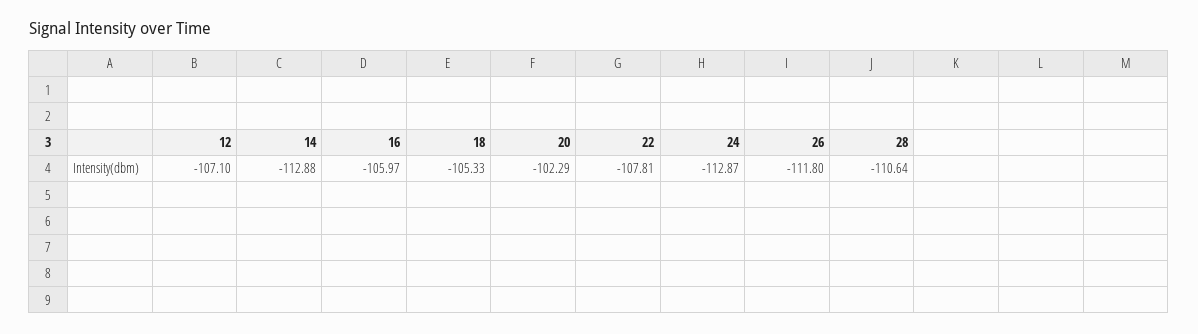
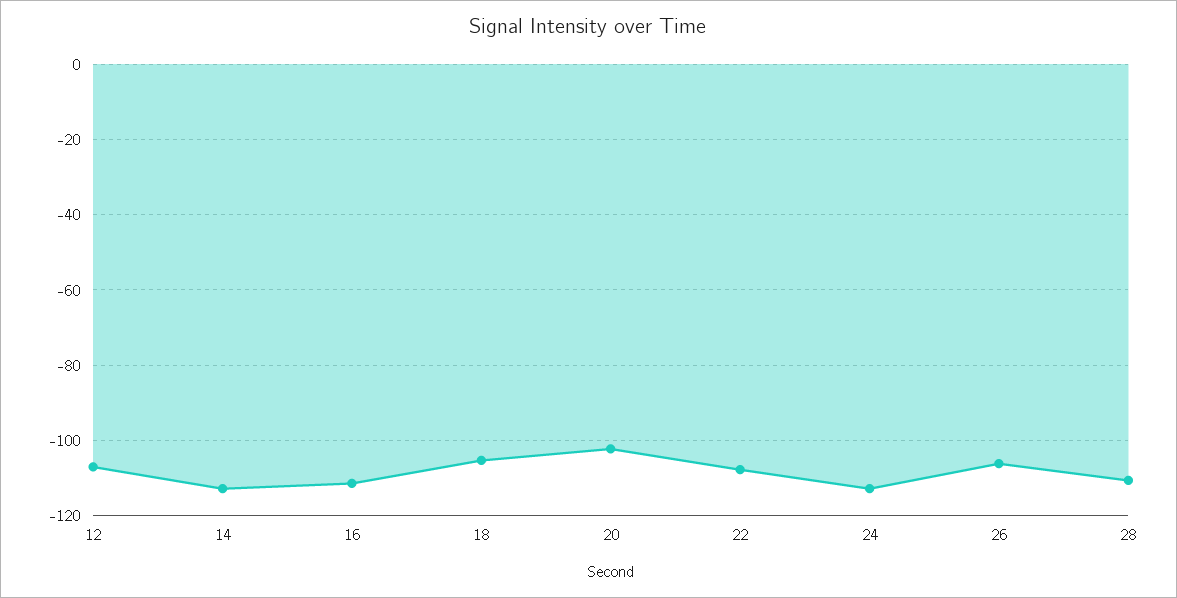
16: -105.97 -> -112
26: -111.8 -> -106

